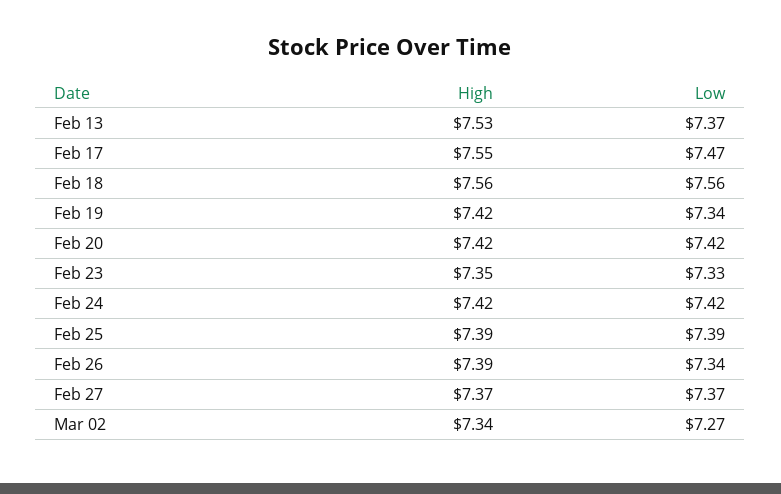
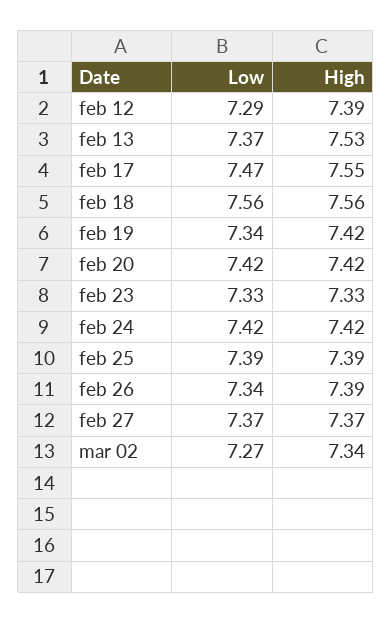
High, Feb 23: 7.35 -> 7.33
Low, feb 12: none -> 7.29
High, feb 12: none -> 7.39

